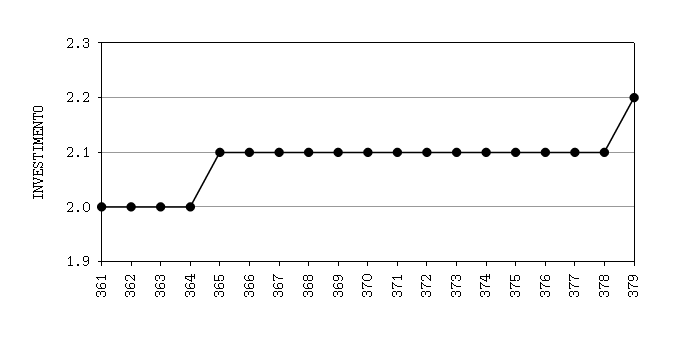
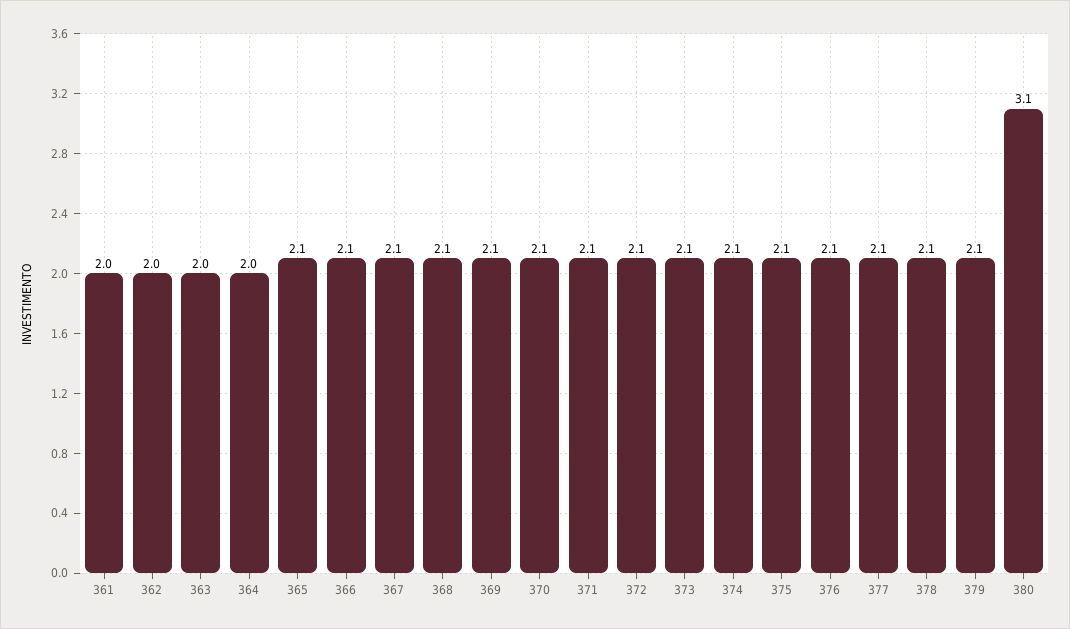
379: 2.2 -> 2.1
380: none -> 3.1

